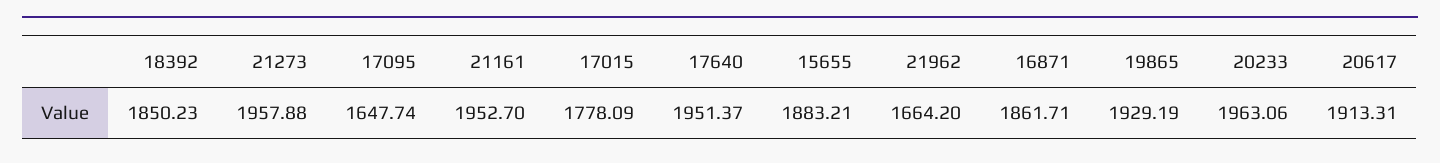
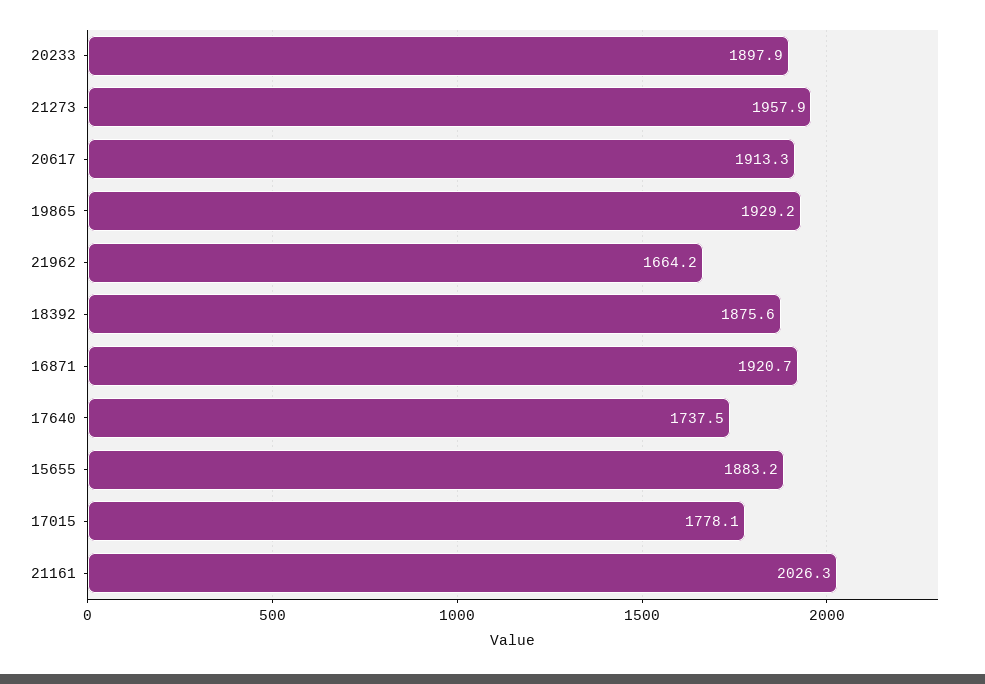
18392: 1850.23 -> 1875.6
17095: 1647.74 -> none
21161: 1952.7 -> 2026.3
17640: 1951.37 -> 1737.5
16871: 1861.71 -> 1920.7
20233: 1963.06 -> 1897.9

